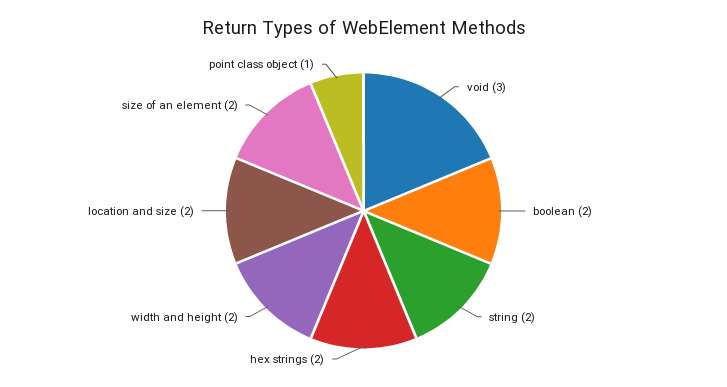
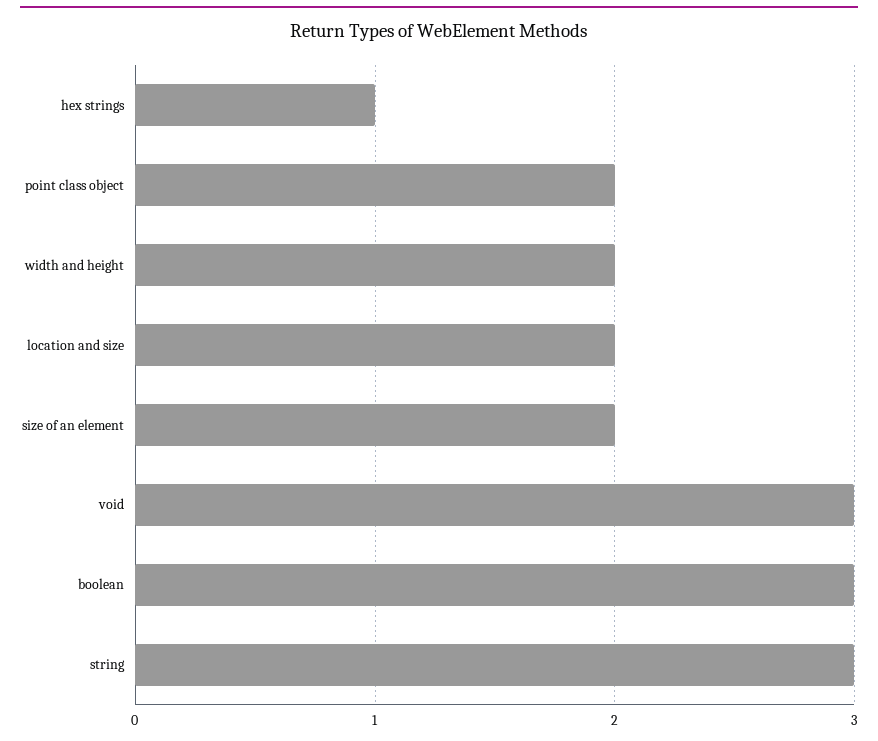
boolean: 2 -> 3
string: 2 -> 3
hex strings: 2 -> 1
point class object: 1 -> 2

